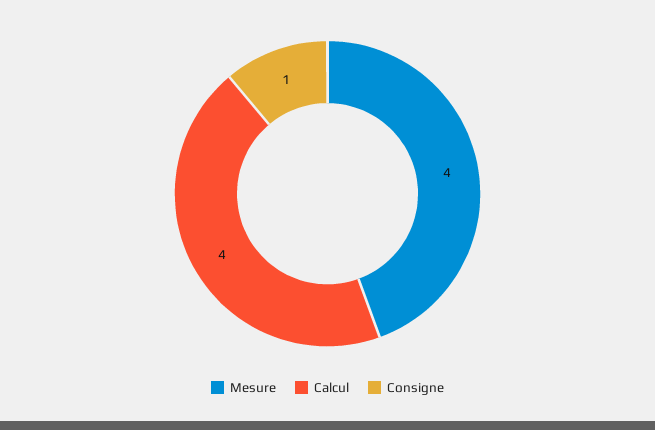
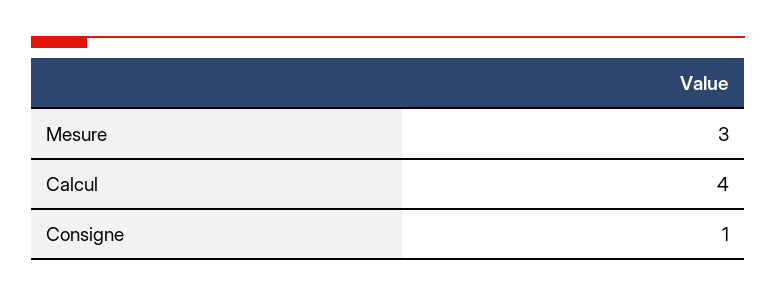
Mesure: 4 -> 3

